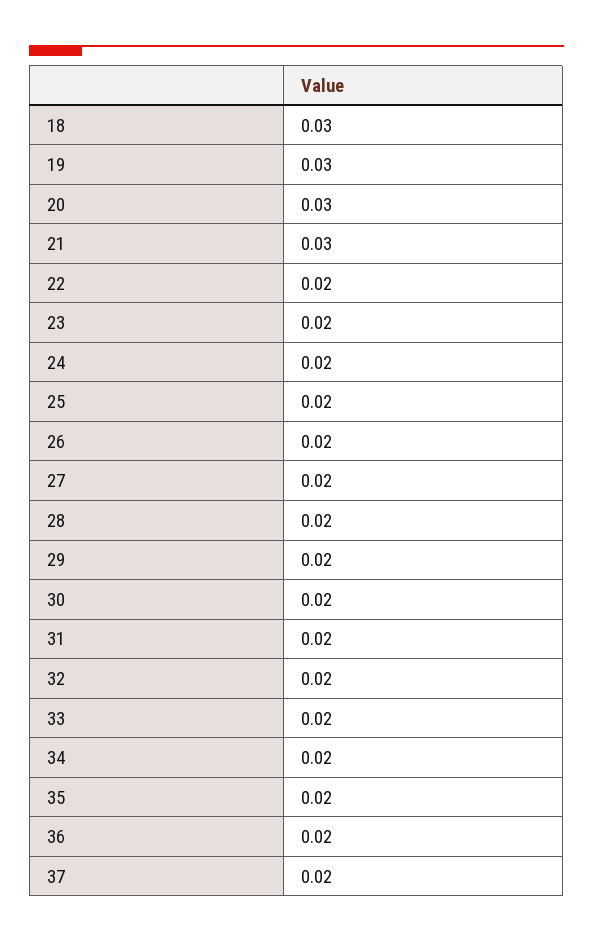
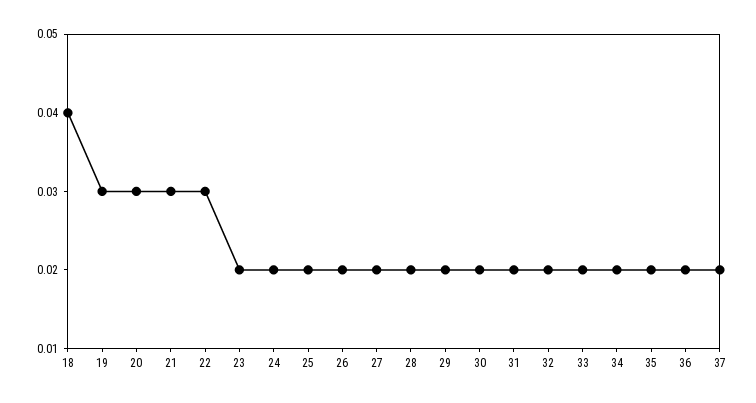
18: 0.03 -> 0.04
22: 0.02 -> 0.03

